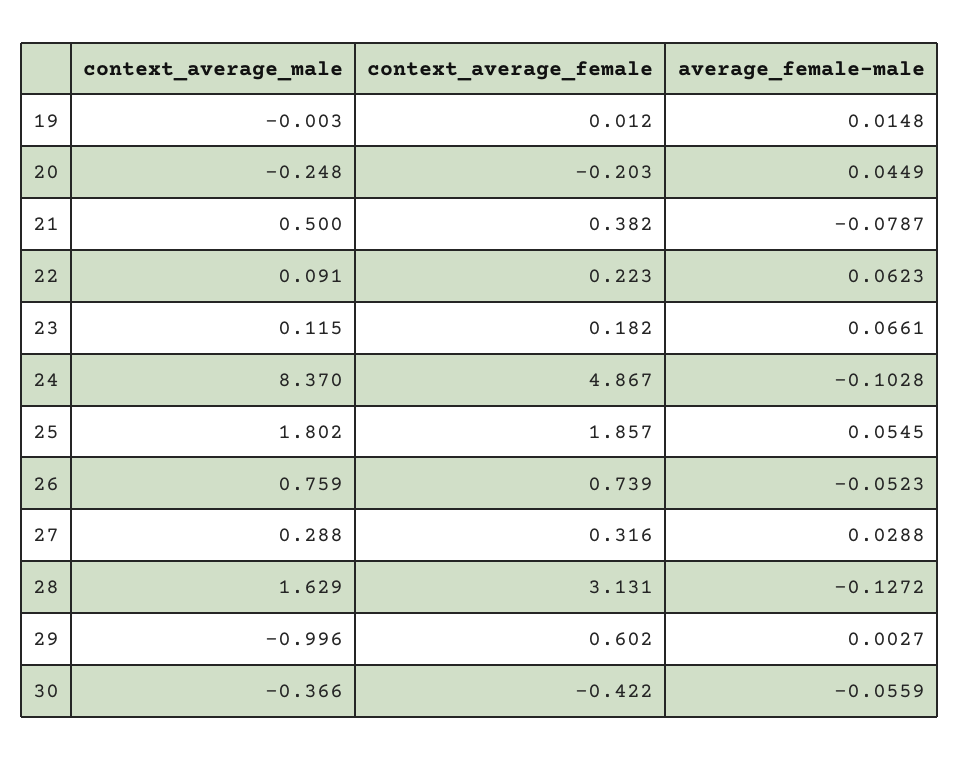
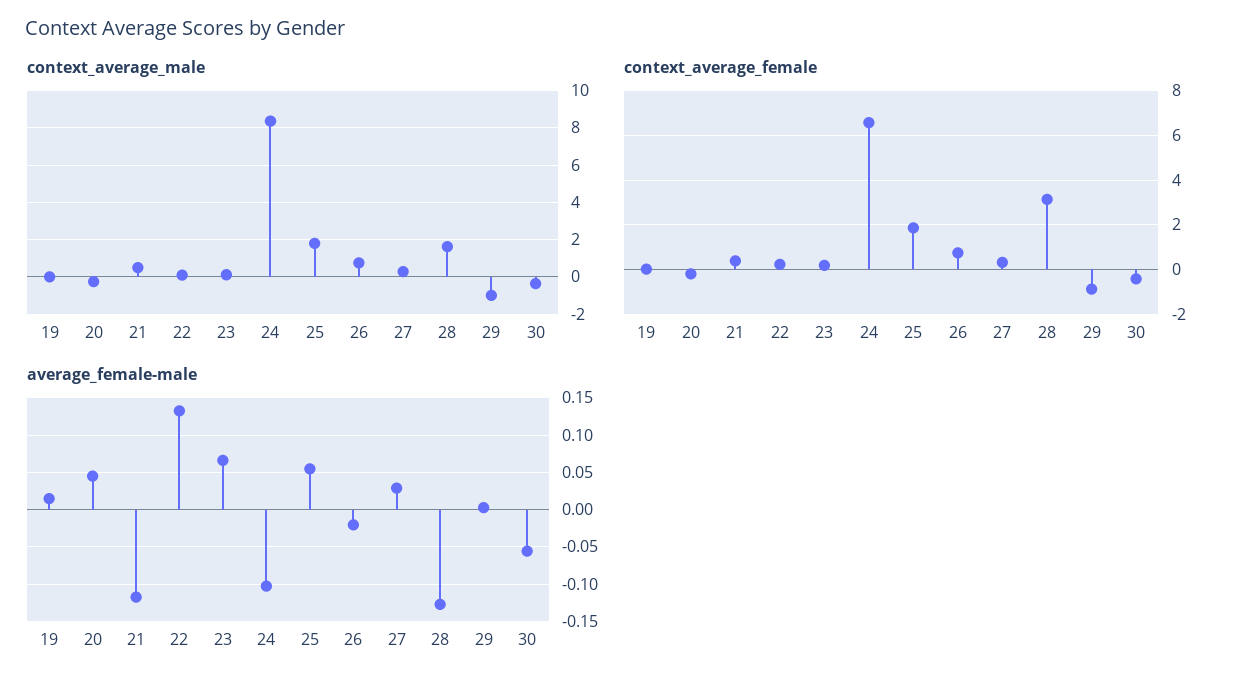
average_female-male, 21: -0.0787 -> -0.12
average_female-male, 22: 0.0623 -> 0.13
context_average_female, 24: 4.867 -> 6.5
average_female-male, 26: -0.0523 -> -0.02
context_average_female, 29: 0.602 -> -1

